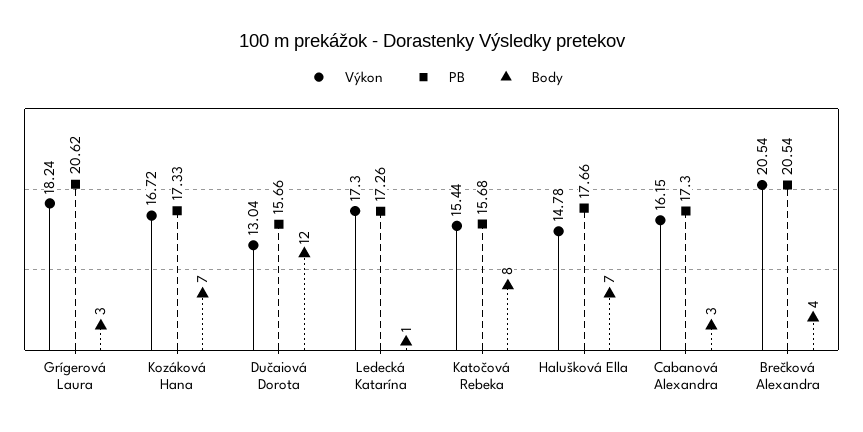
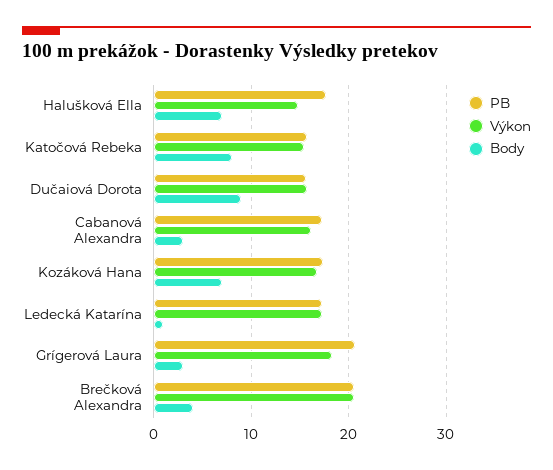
Výkon, Dučaiová Dorota: 13.04 -> 16
Body, Dučaiová Dorota: 12 -> 9

